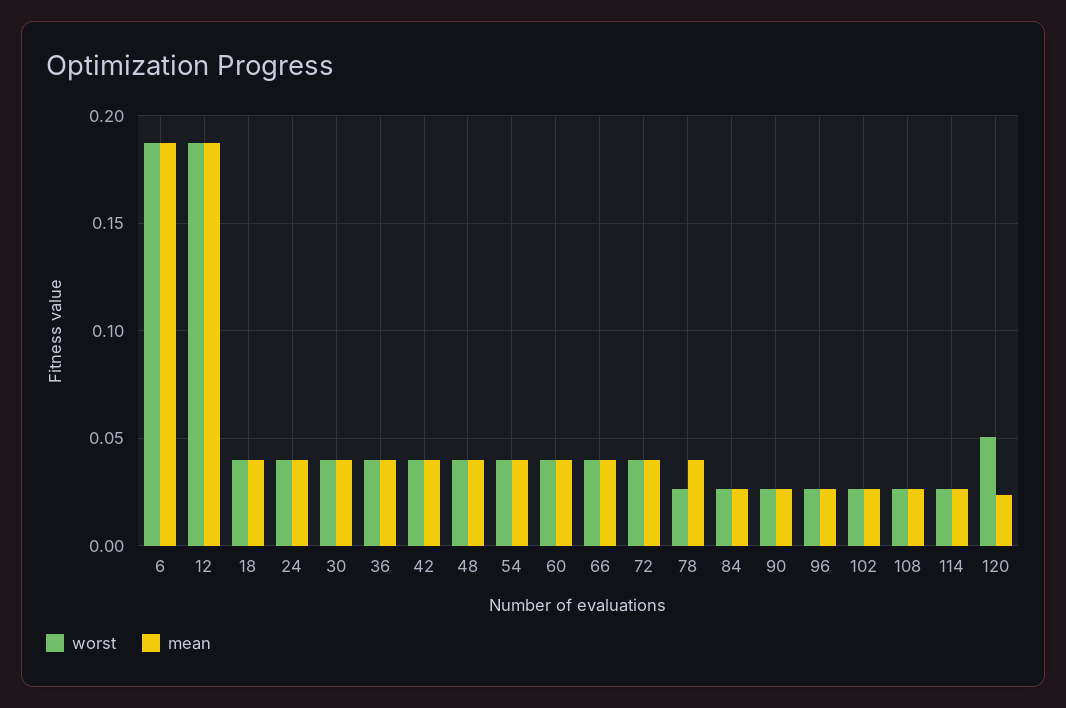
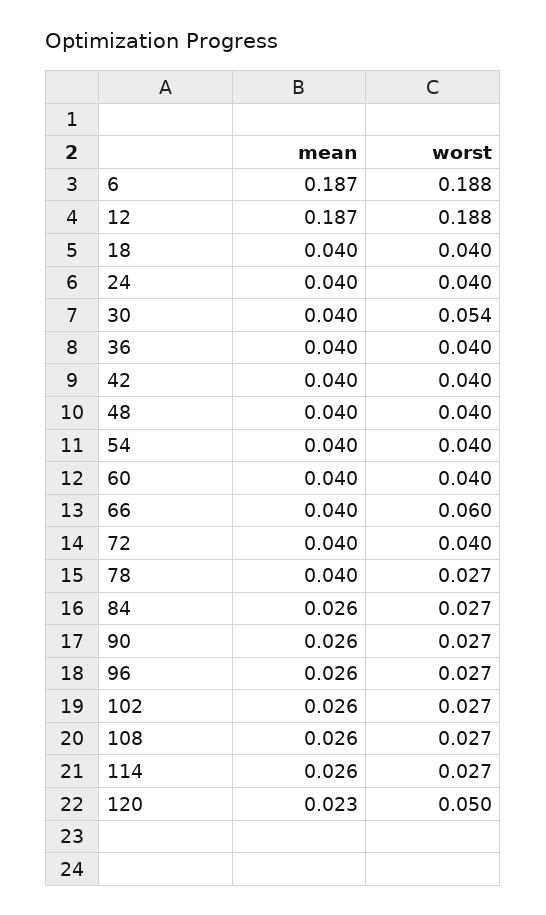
worst, 30: 0.04 -> 0.054
worst, 66: 0.04 -> 0.06

